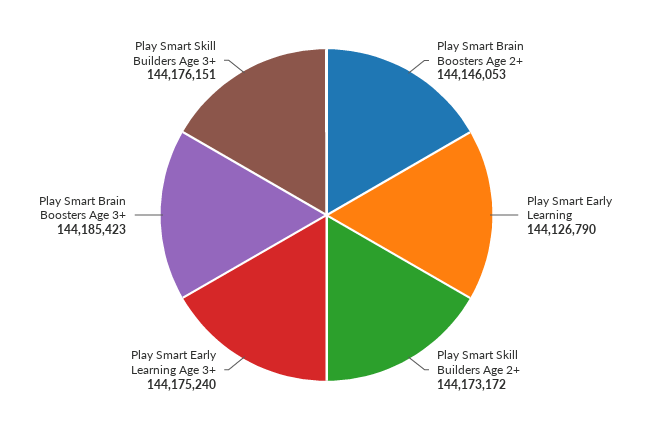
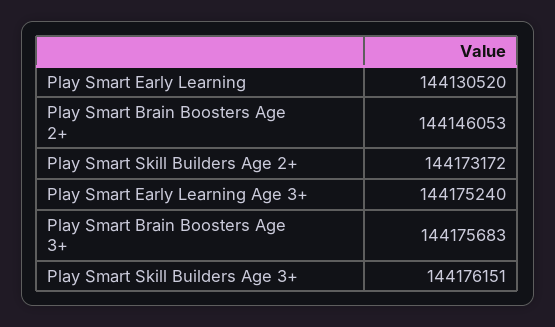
Play Smart Early Learning: 144126790 -> 144130520
Play Smart Brain Boosters Age 3+: 144185423 -> 144175683

